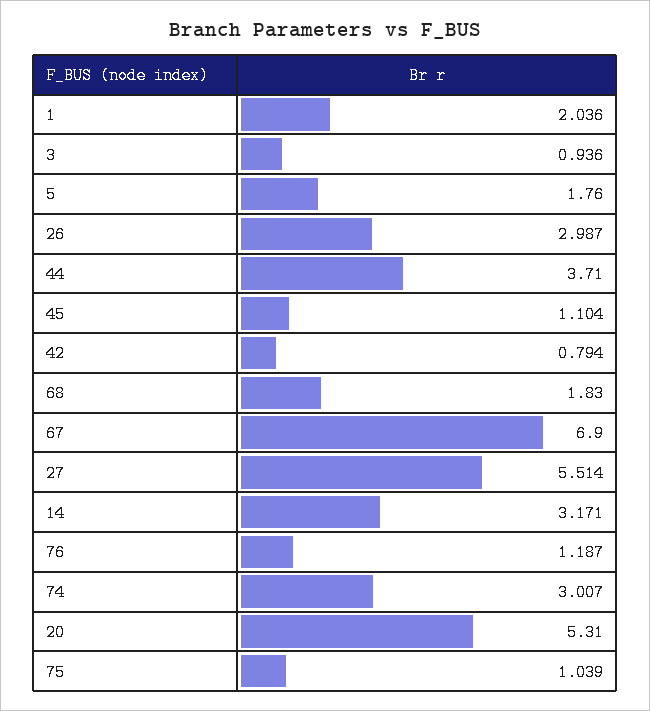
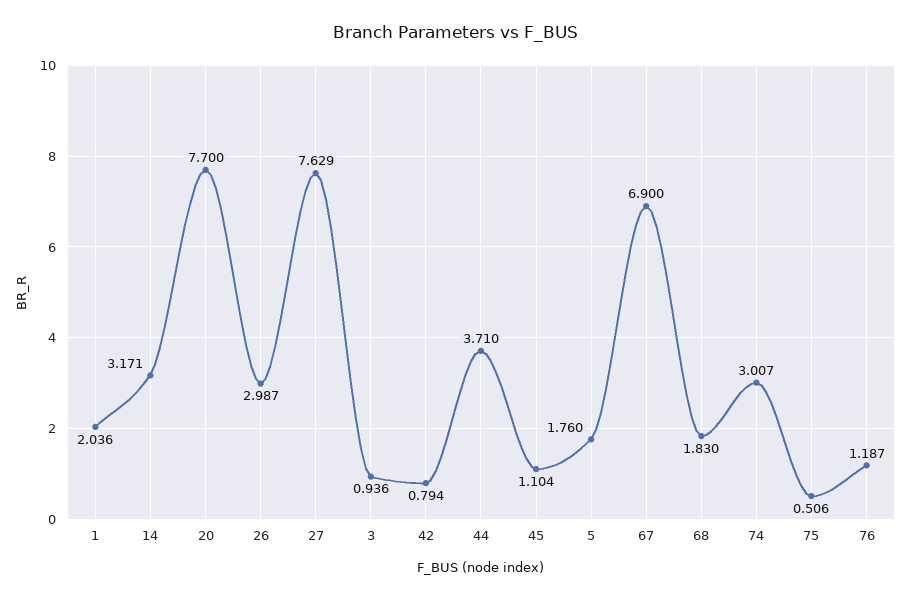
27: 5.514 -> 7.629
20: 5.31 -> 7.7
75: 1.039 -> 0.506

